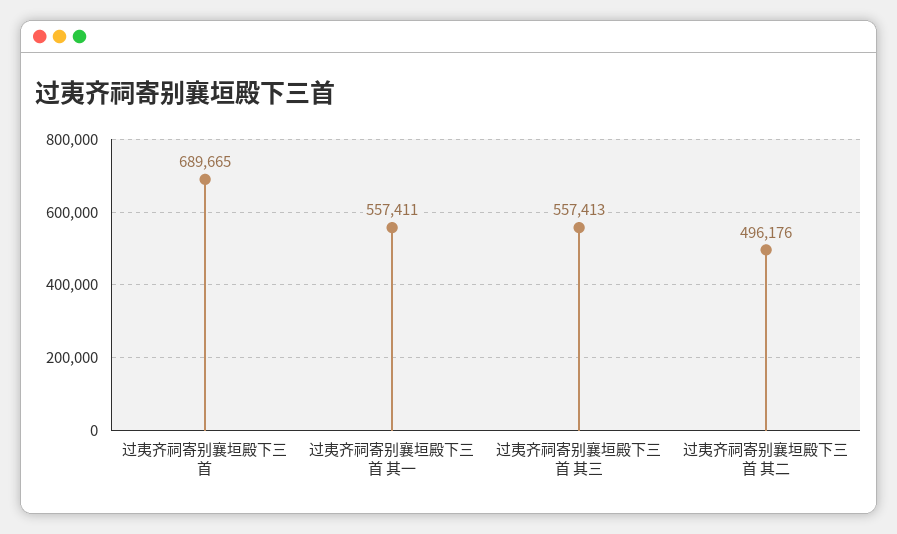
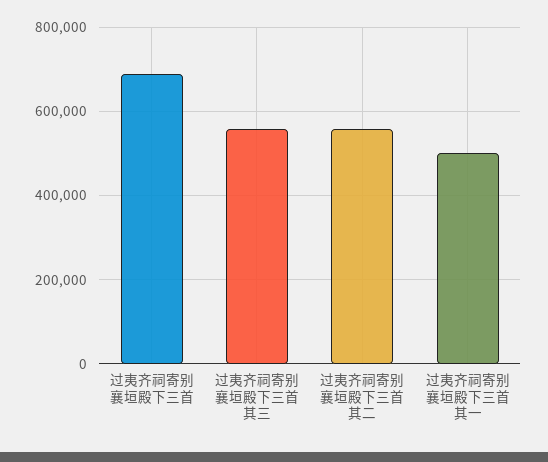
过夷齐祠寄别襄垣殿下三首 其一: 557411 -> 500000
过夷齐祠寄别襄垣殿下三首 其二: 496176 -> 560000

